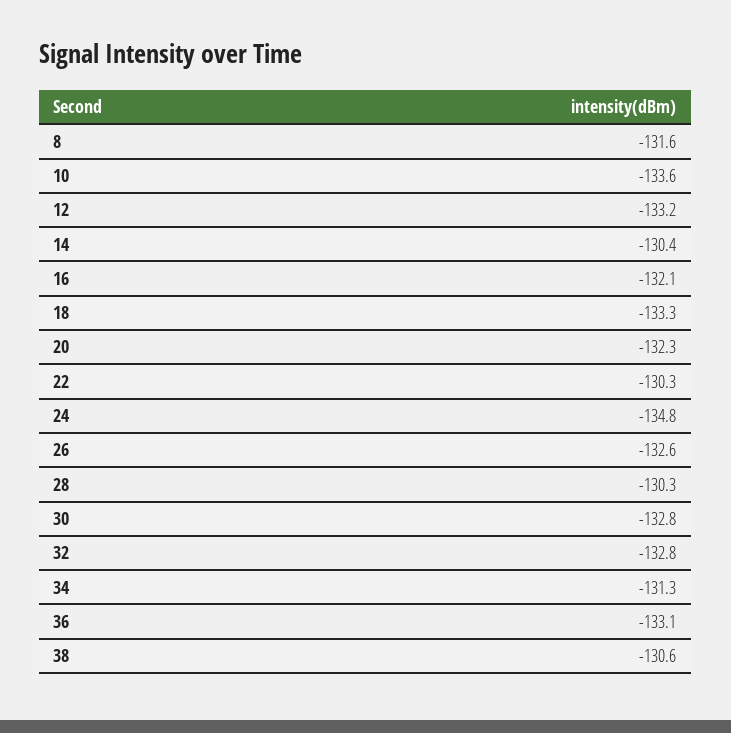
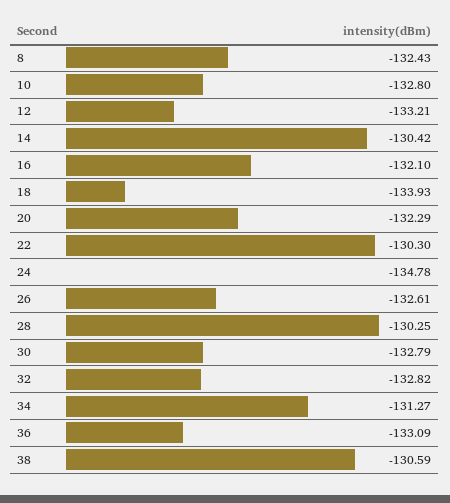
8: -131.6 -> -132.43
10: -133.6 -> -132.8
18: -133.3 -> -133.93

